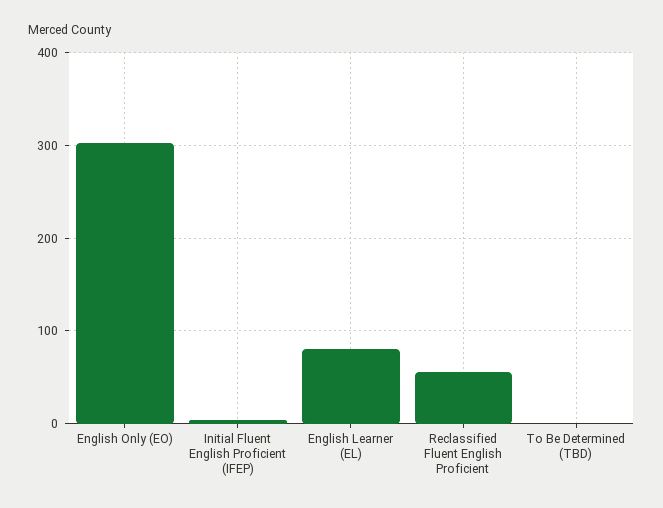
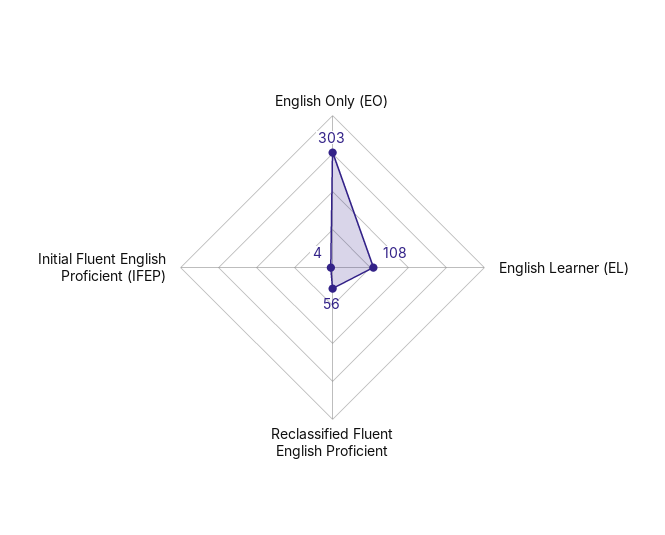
English Learner (EL): 80 -> 108
To Be Determined (TBD): 0 -> none

